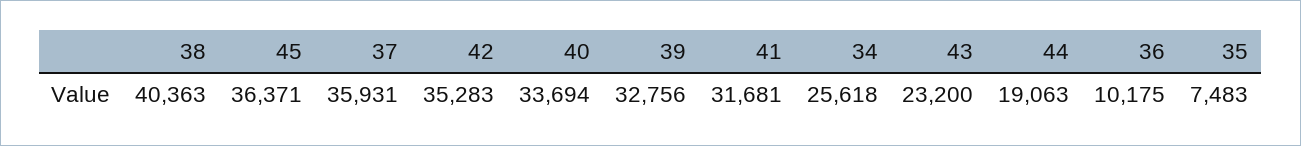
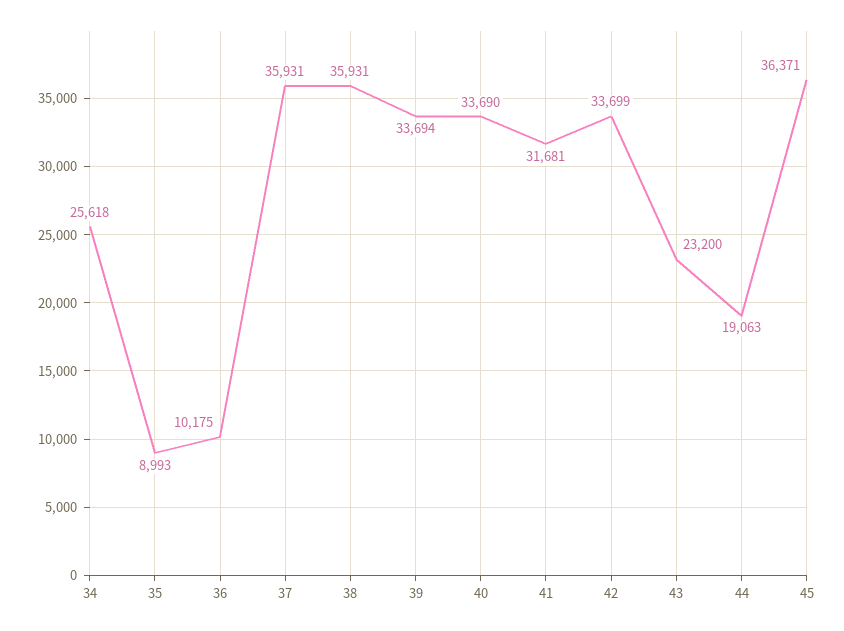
38: 40363 -> 35931
42: 35283 -> 33699
40: 33694 -> 33690
39: 32756 -> 33694
35: 7483 -> 8993

